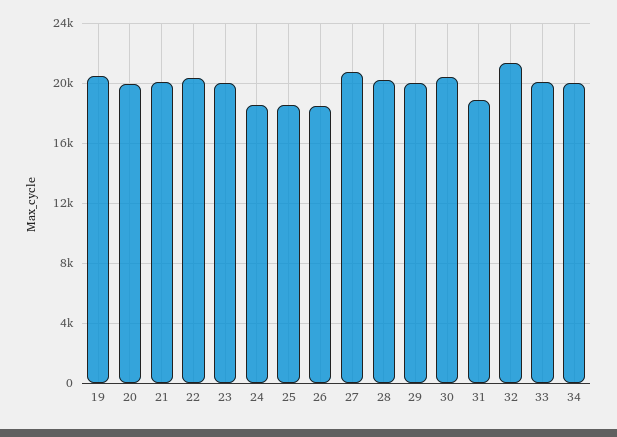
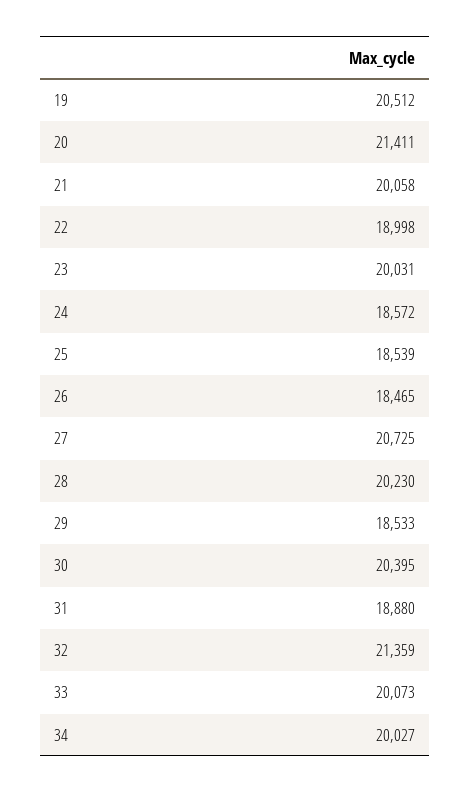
20: 20000 -> 21411
22: 20500 -> 18998
29: 20000 -> 18533

